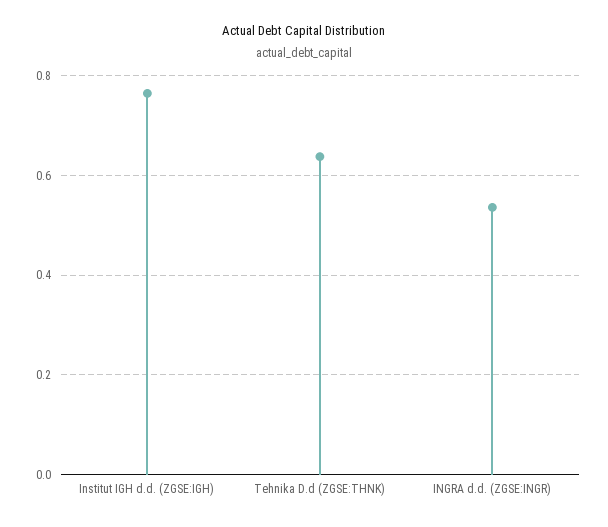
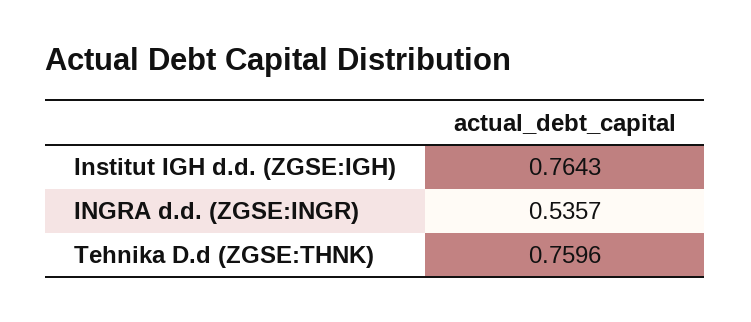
Tehnika D.d (ZGSE:THNK): 0.64 -> 0.7596

